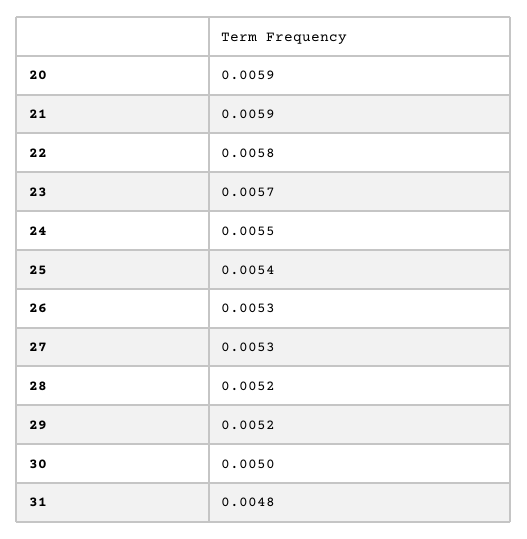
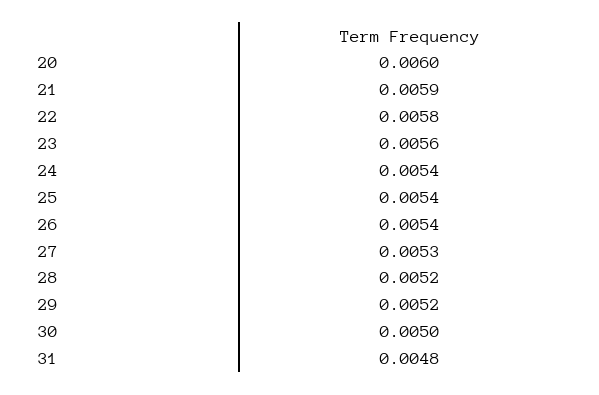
20: 0.0059 -> 0.006
23: 0.0057 -> 0.0056
24: 0.0055 -> 0.0054
26: 0.0053 -> 0.0054

